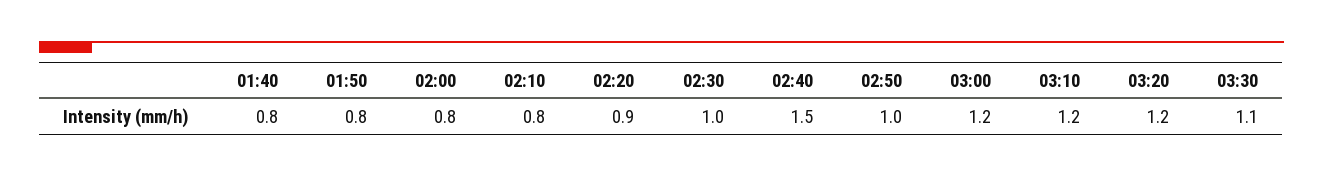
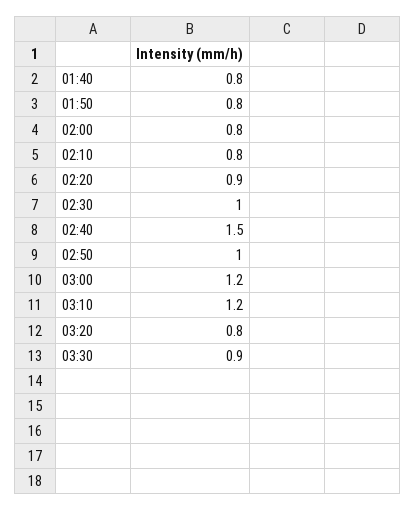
03:20: 1.2 -> 0.8
03:30: 1.1 -> 0.9

